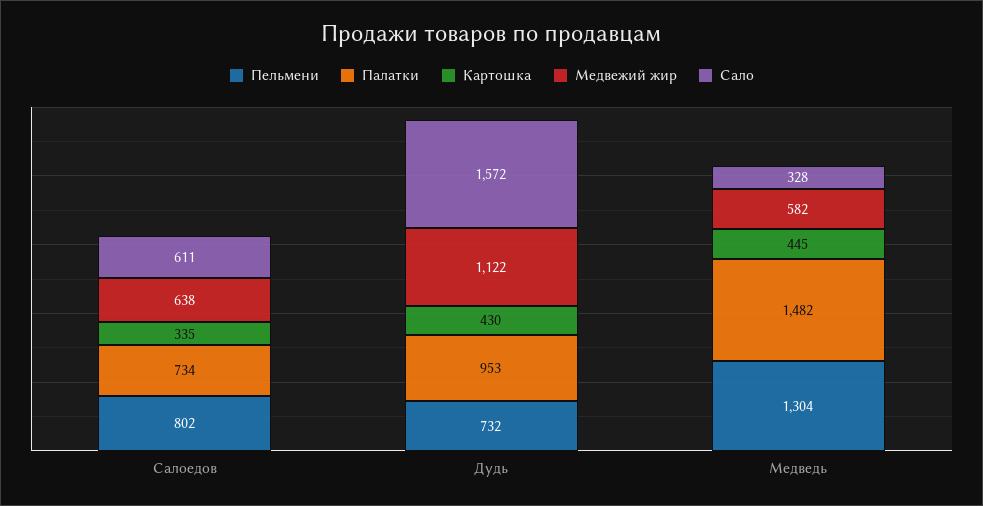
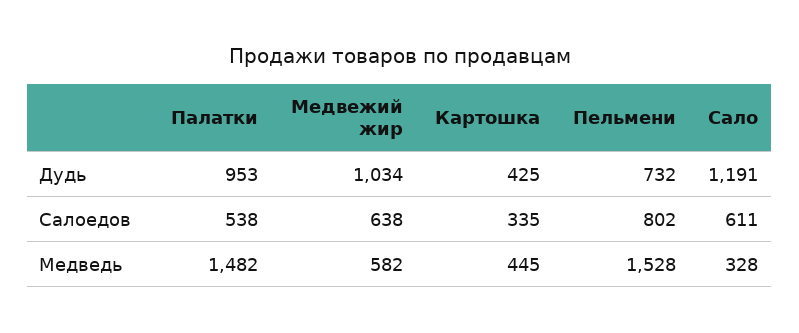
Палатки, Салоедов: 734 -> 538
Картошка, Дудь: 430 -> 425
Медвежий жир, Дудь: 1122 -> 1034
Сало, Дудь: 1572 -> 1191
Пельмени, Медведь: 1304 -> 1528

